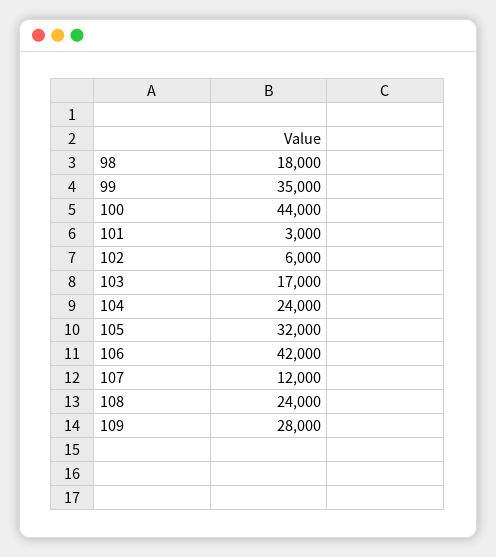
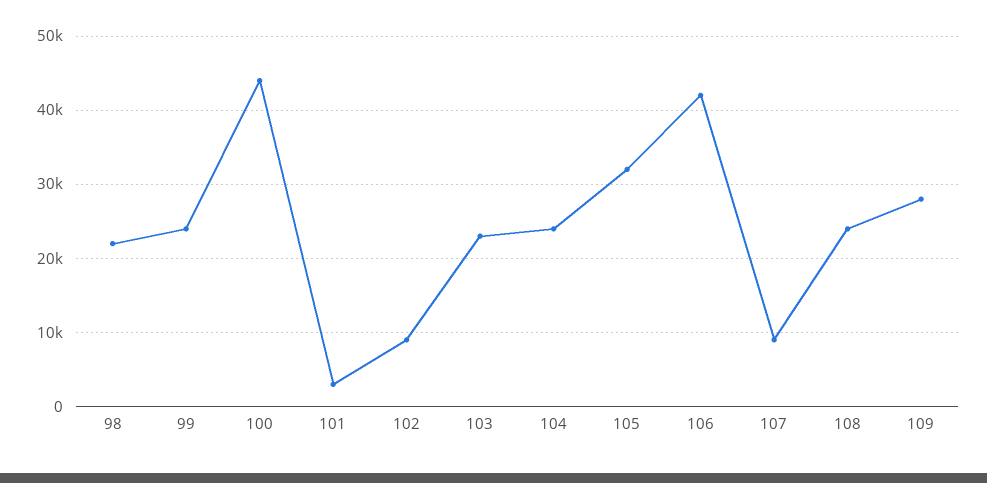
98: 18000 -> 22000
99: 35000 -> 24000
102: 6000 -> 9000
103: 17000 -> 23000
107: 12000 -> 9000

